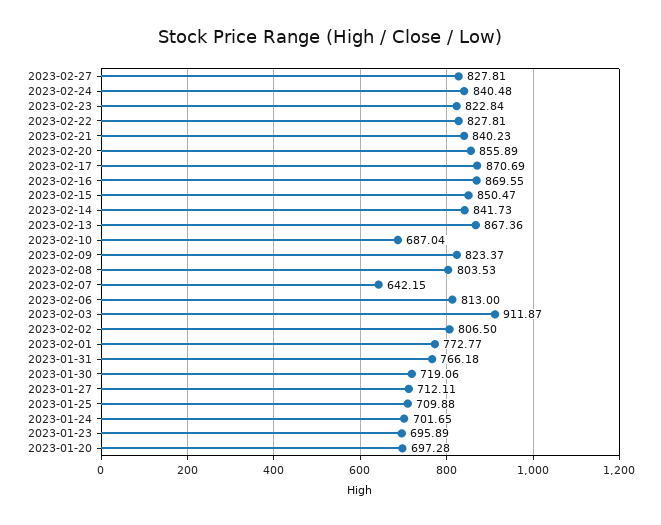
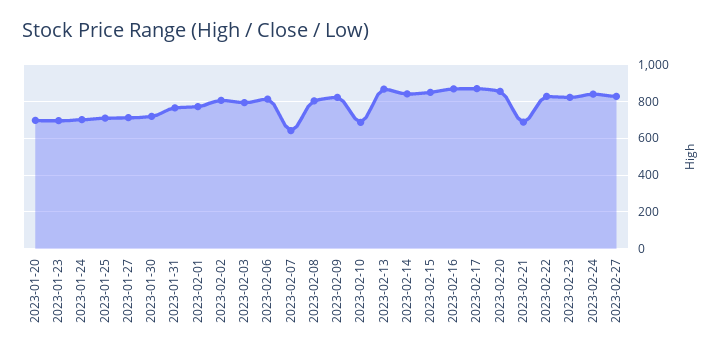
2023-02-21: 840.23 -> 700
2023-02-03: 911.87 -> 800

